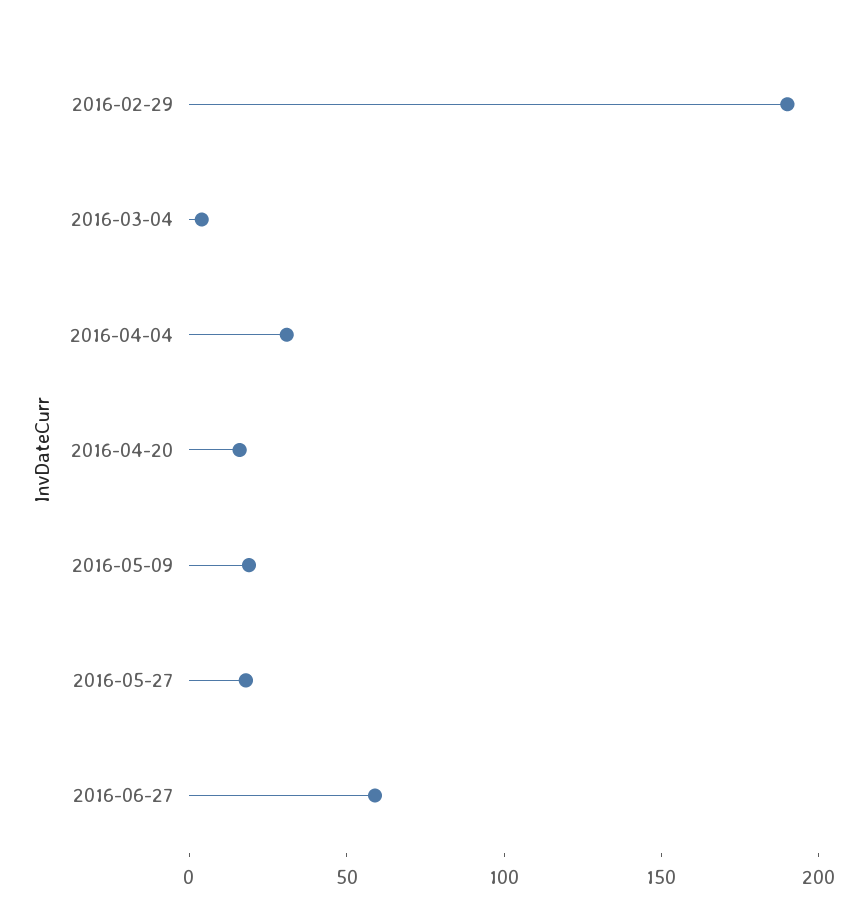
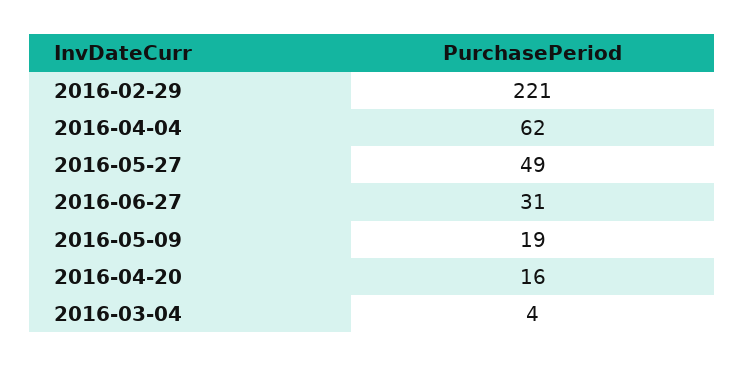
2016-02-29: 190 -> 221
2016-04-04: 30 -> 62
2016-05-27: 20 -> 49
2016-06-27: 60 -> 31

